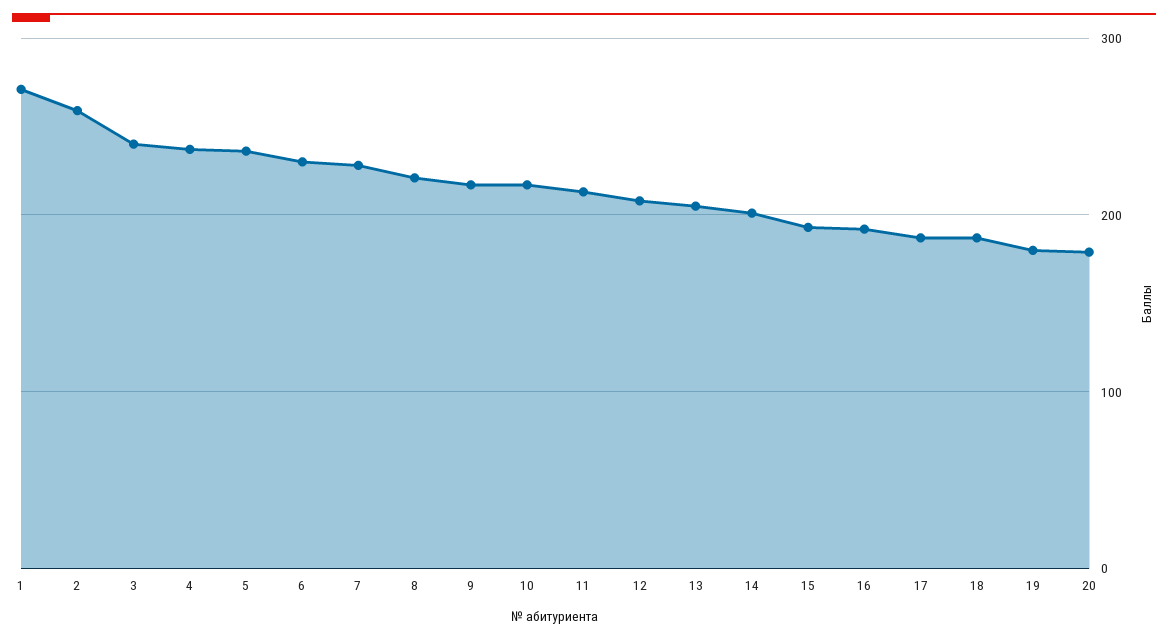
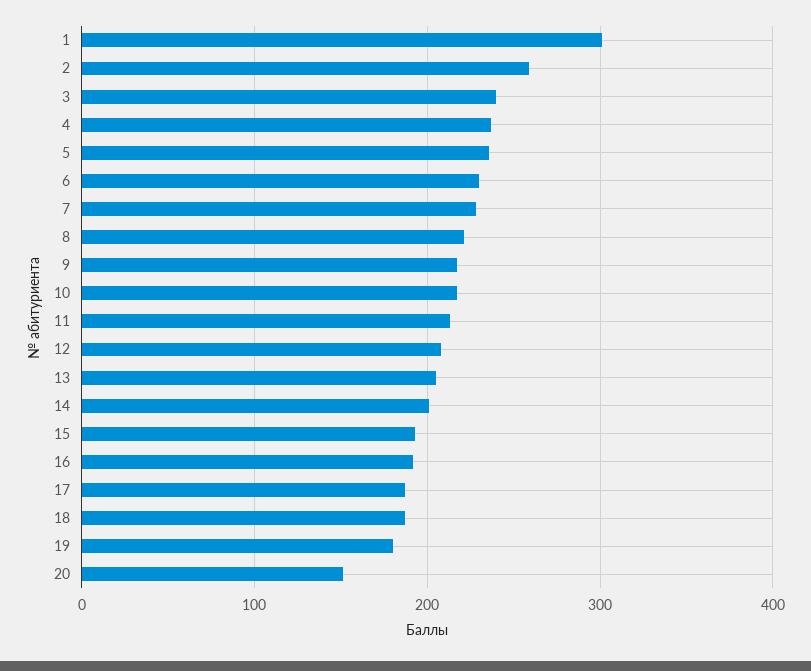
1: 270 -> 300
20: 180 -> 150

